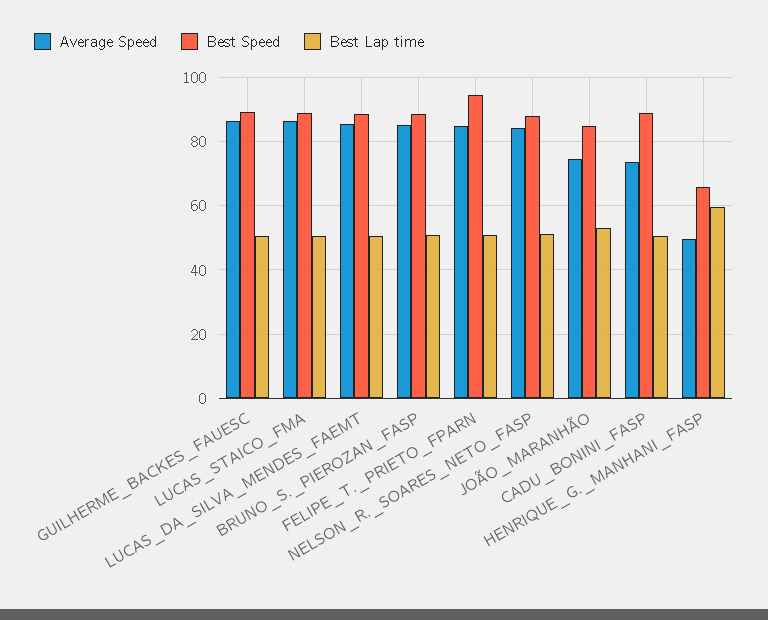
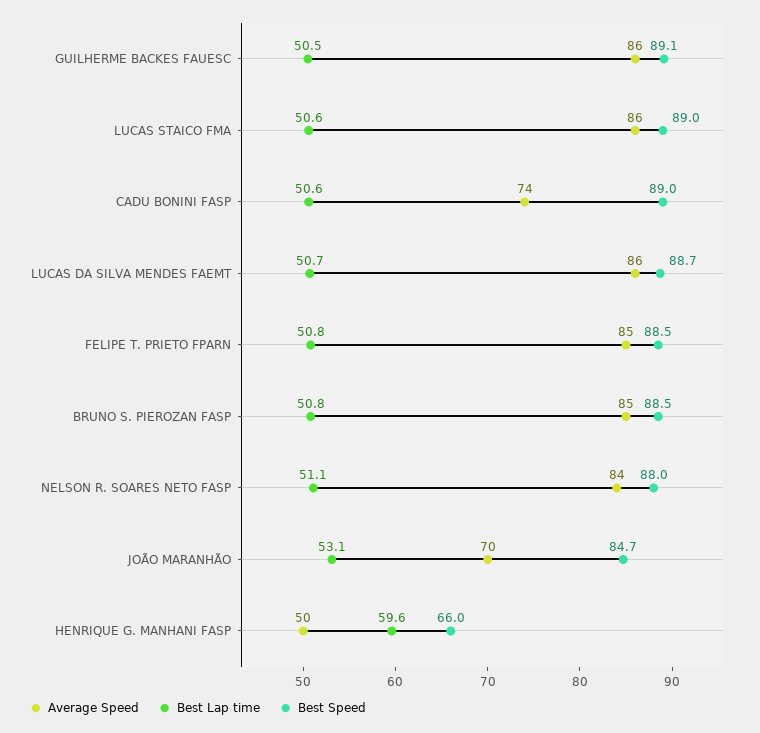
Best Speed, FELIPE_T._PRIETO_FPARN: 94 -> 88.5
Average Speed, JOÃO_MARANHÃO: 74 -> 70

